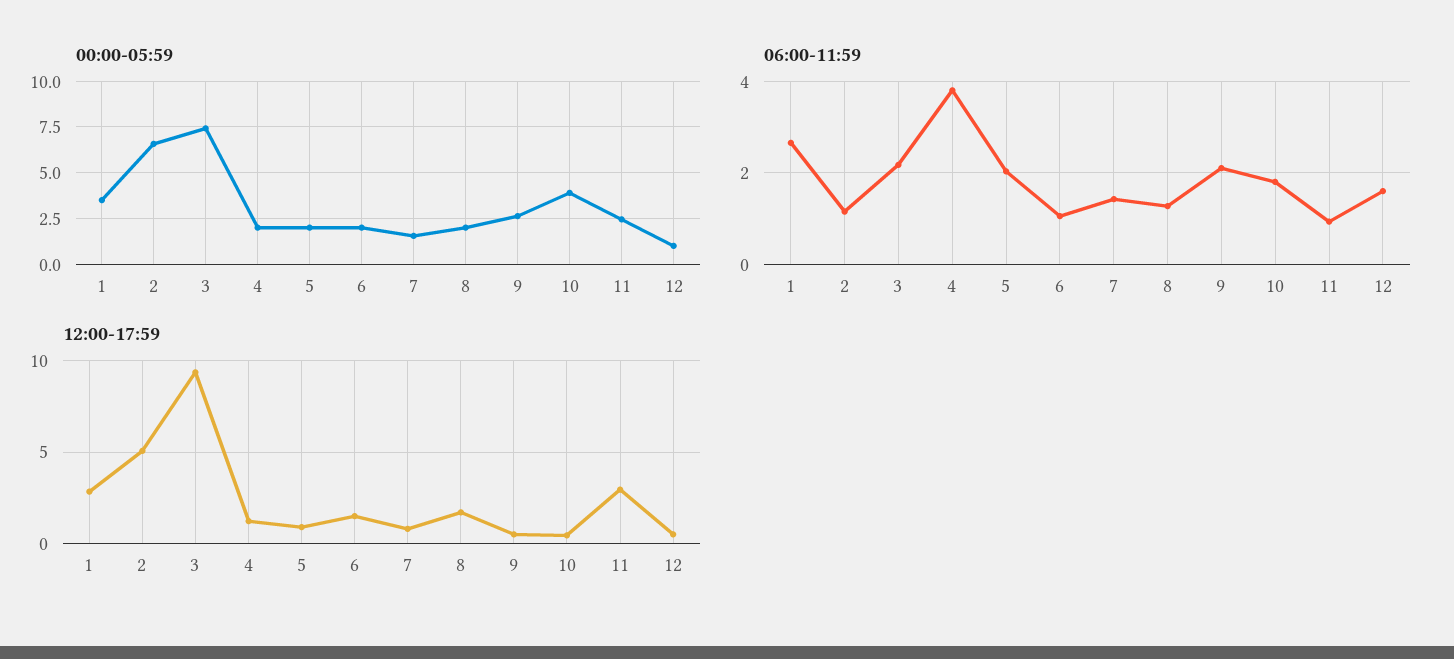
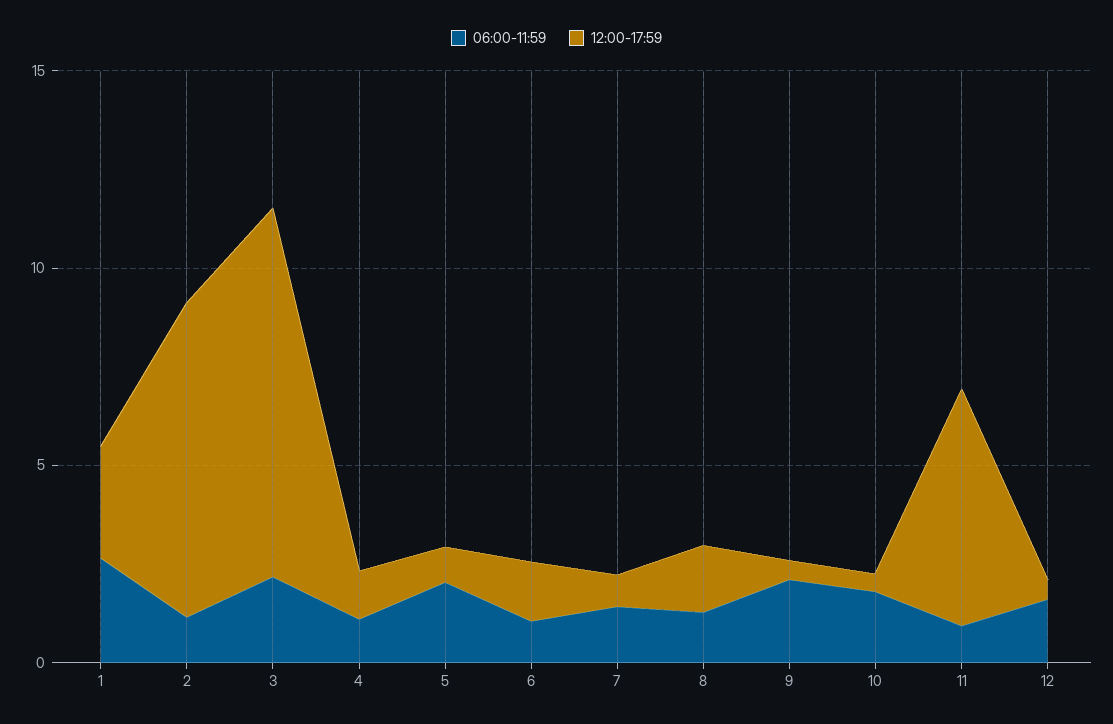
00:00-05:59, 1: 3.5 -> none
00:00-05:59, 2: 6.5 -> none
00:00-05:59, 3: 7.5 -> none
00:00-05:59, 4: 2 -> none
00:00-05:59, 5: 2 -> none
00:00-05:59, 6: 2 -> none
00:00-05:59, 7: 1.5 -> none
00:00-05:59, 8: 2 -> none
00:00-05:59, 9: 2.5 -> none
00:00-05:59, 10: 4 -> none
00:00-05:59, 11: 2.5 -> none
00:00-05:59, 12: 1 -> none
06:00-11:59, 4: 3.8 -> 1
12:00-17:59, 2: 5 -> 8
12:00-17:59, 11: 3 -> 6

